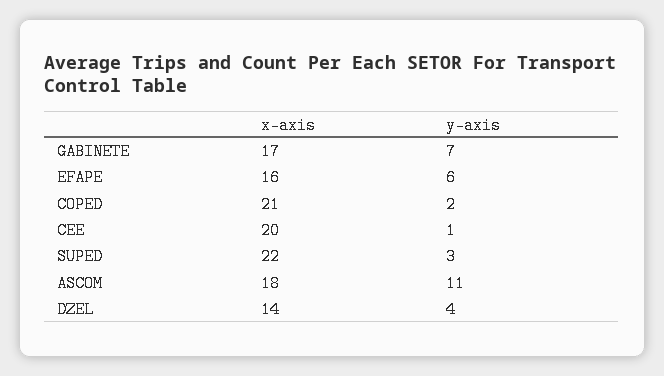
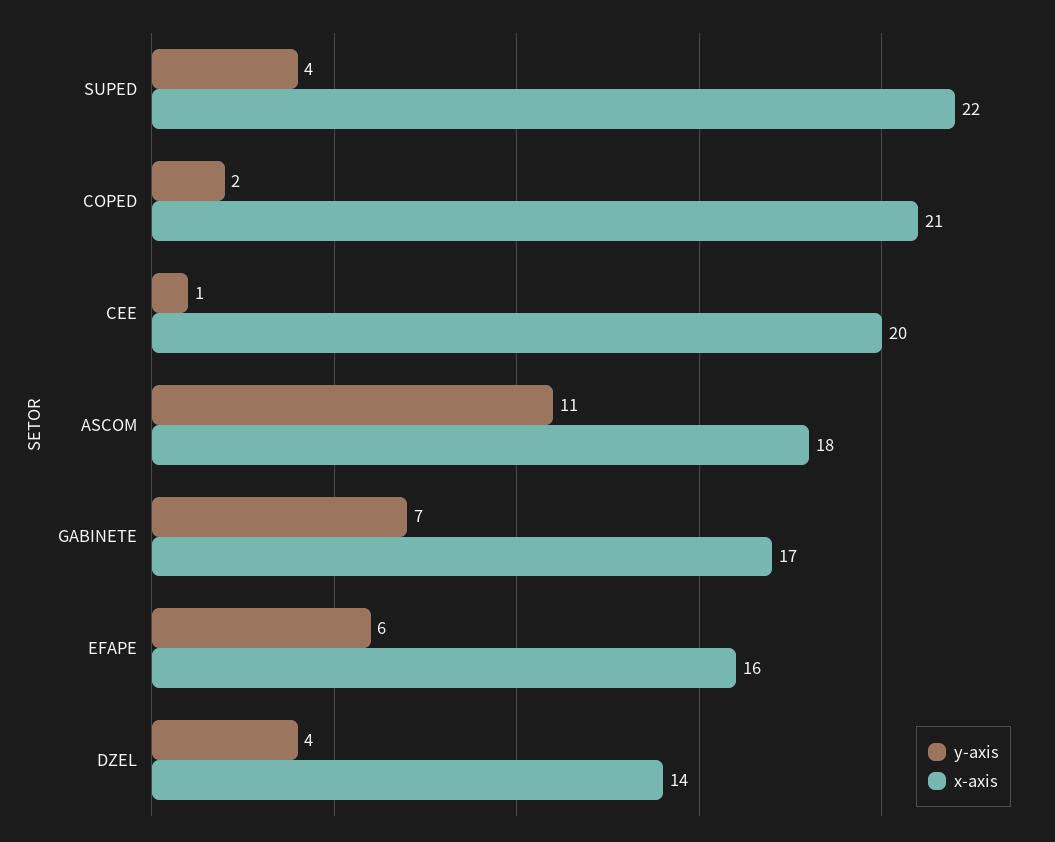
y-axis, SUPED: 3 -> 4

